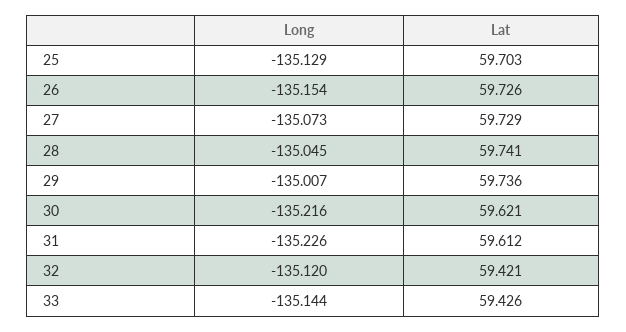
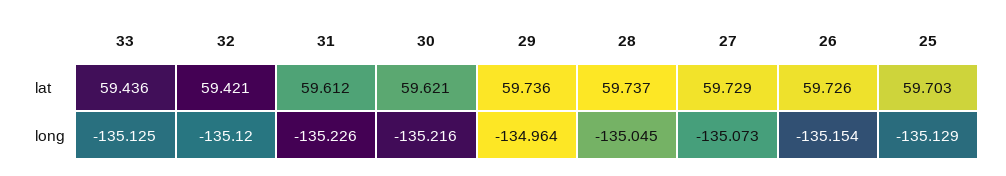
Lat, 28: 59.741 -> 59.737
Long, 29: -135.007 -> -134.964
Long, 33: -135.144 -> -135.125
Lat, 33: 59.426 -> 59.436

